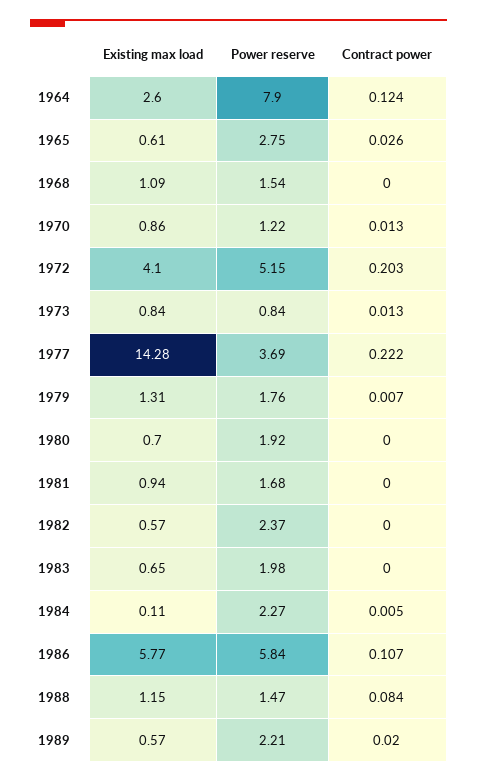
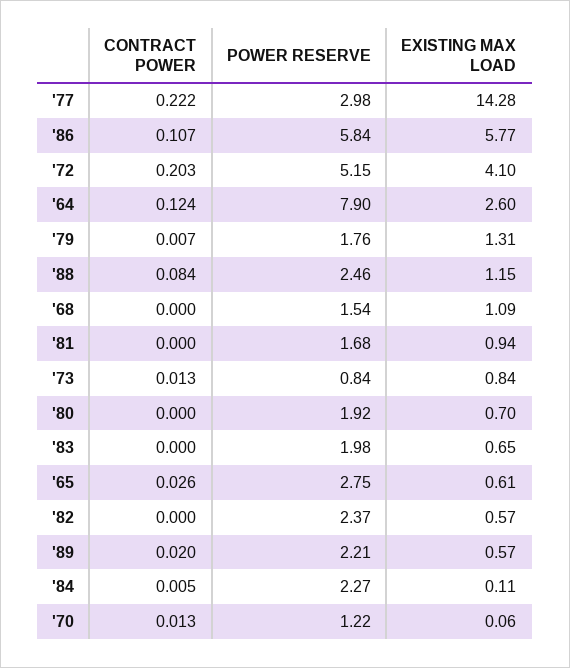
Existing max load, 1970: 0.86 -> 0.06
Power reserve, 1977: 3.69 -> 2.98
Power reserve, 1988: 1.47 -> 2.46

